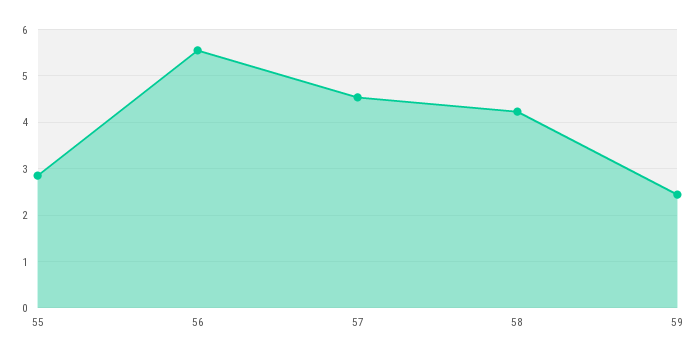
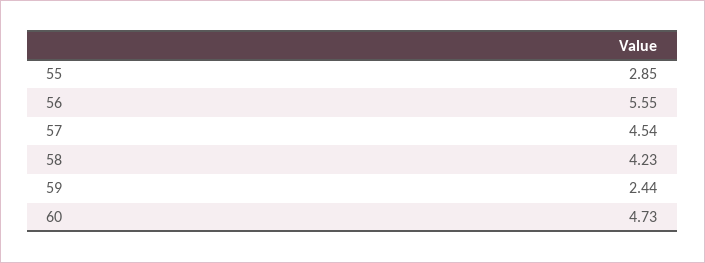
60: none -> 4.73

